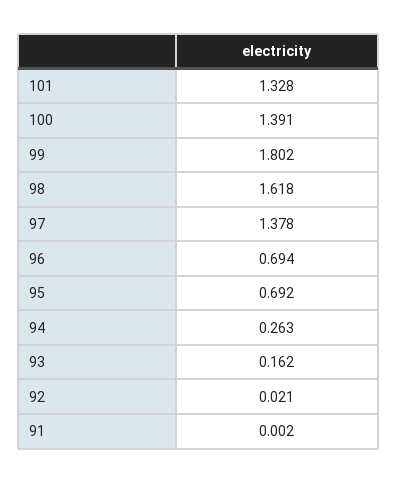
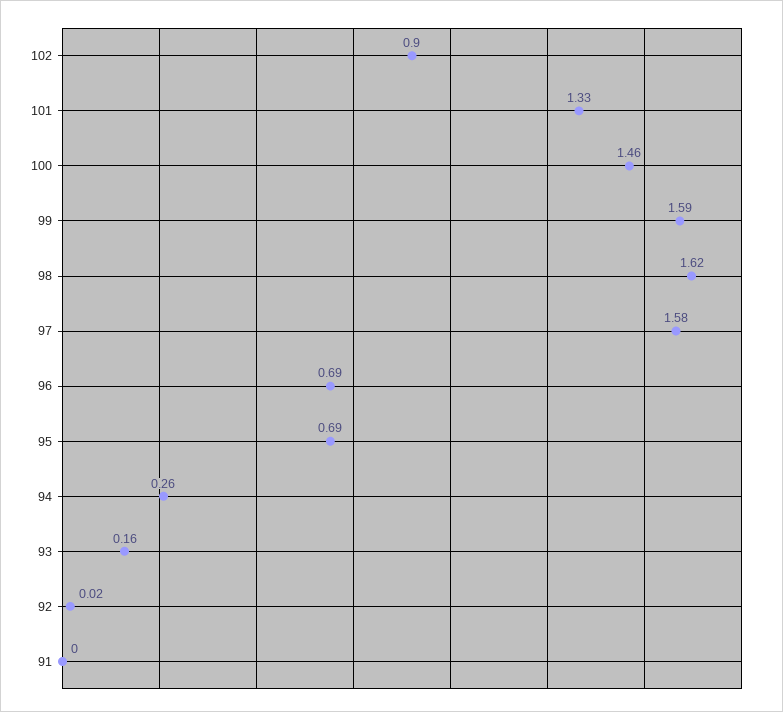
100: 1.391 -> 1.46
99: 1.802 -> 1.59
97: 1.378 -> 1.58
102: none -> 0.9

